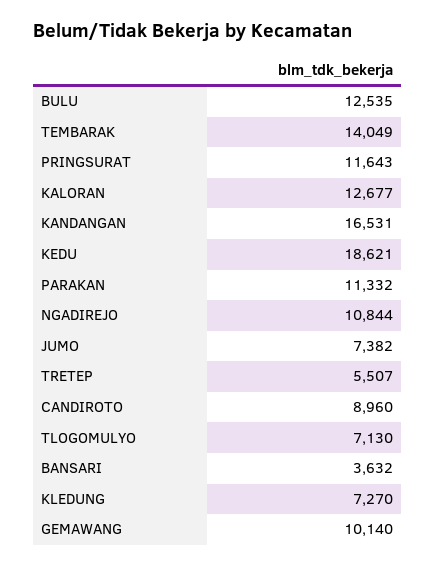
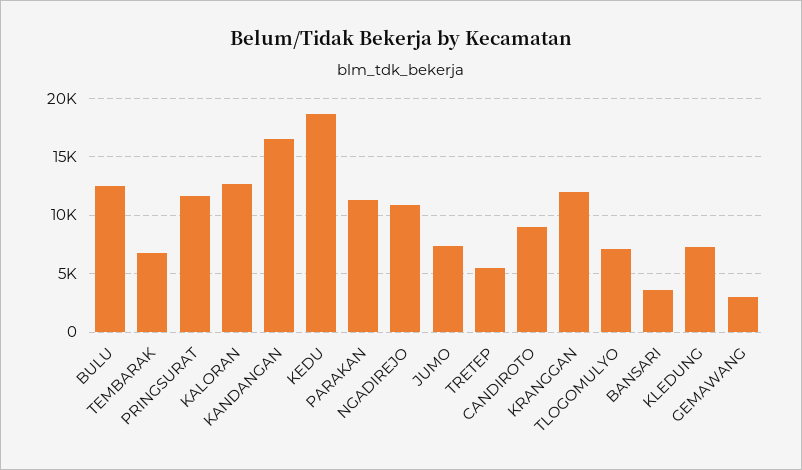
TEMBARAK: 14049 -> 7000
GEMAWANG: 10140 -> 3000
KRANGGAN: none -> 12000

